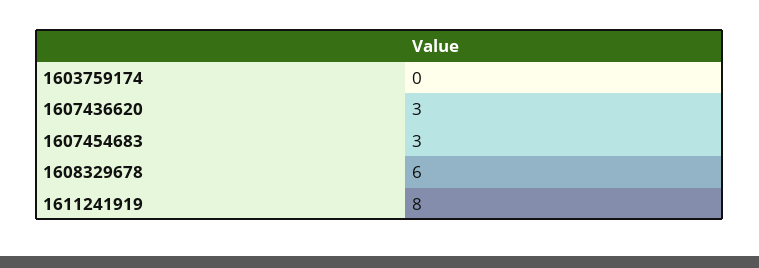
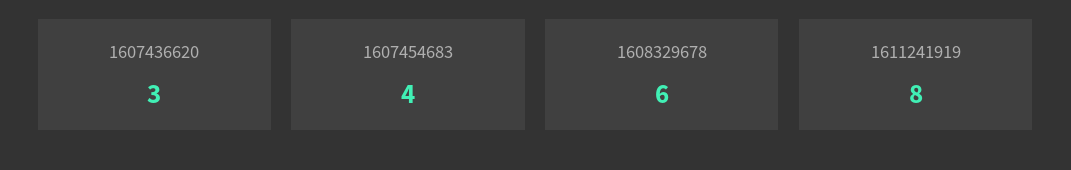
1603759174: 0 -> none
1607454683: 3 -> 4

